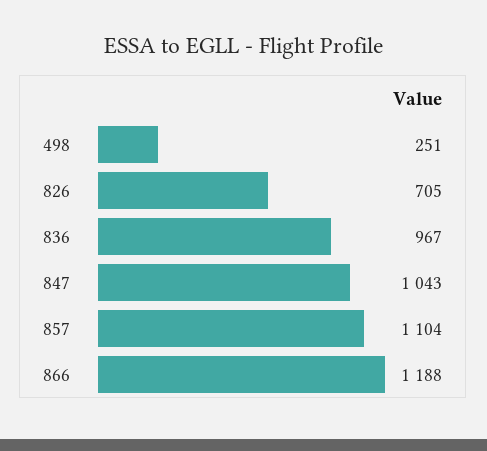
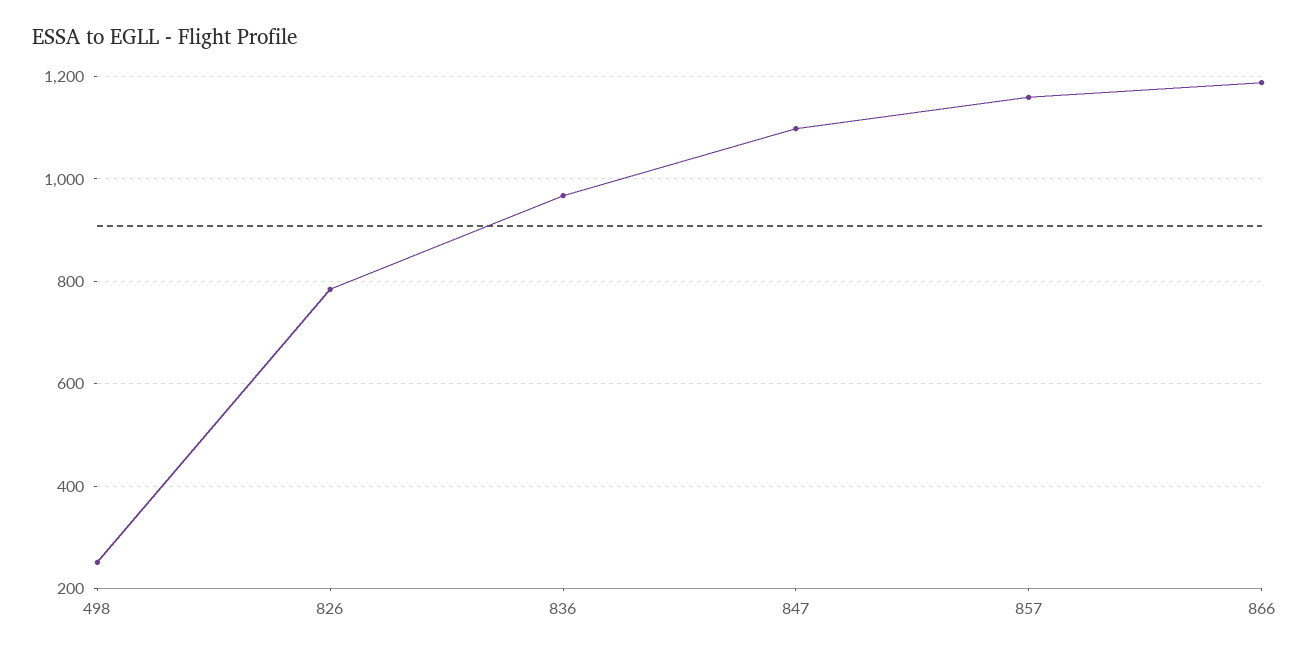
826: 705 -> 780
847: 1043 -> 1100
857: 1104 -> 1160

